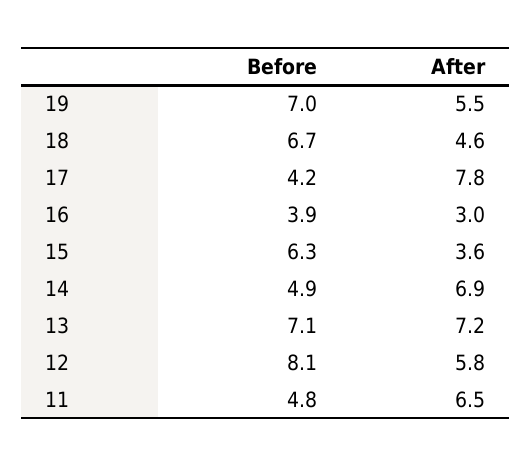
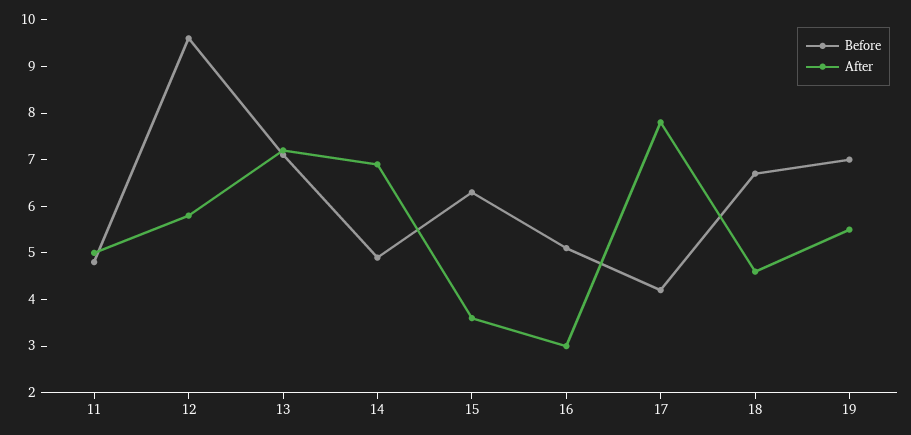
Before, 16: 3.9 -> 5
Before, 12: 8.1 -> 9.5
After, 11: 6.5 -> 5

